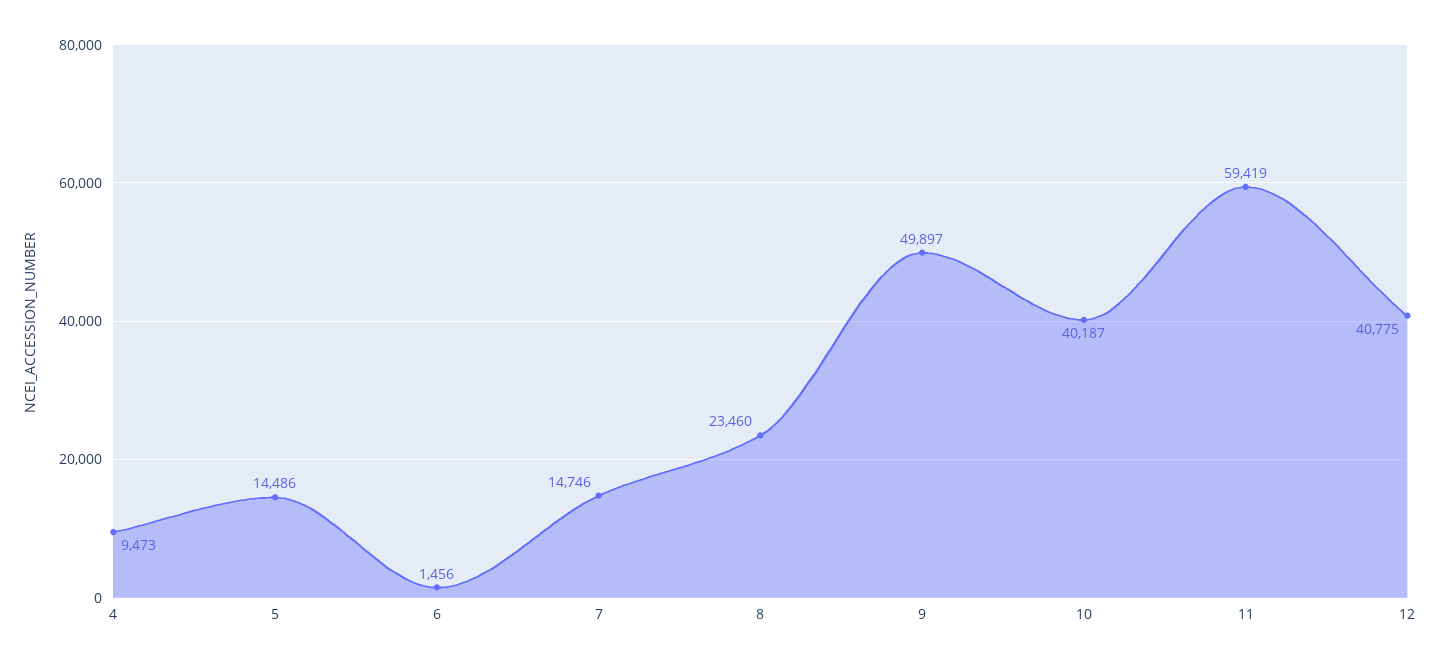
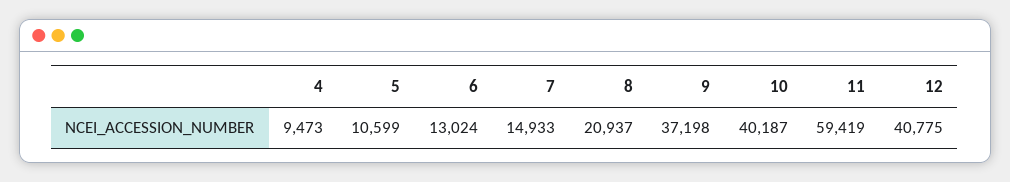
5: 14486 -> 10599
6: 1456 -> 13024
7: 14746 -> 14933
8: 23460 -> 20937
9: 49897 -> 37198

